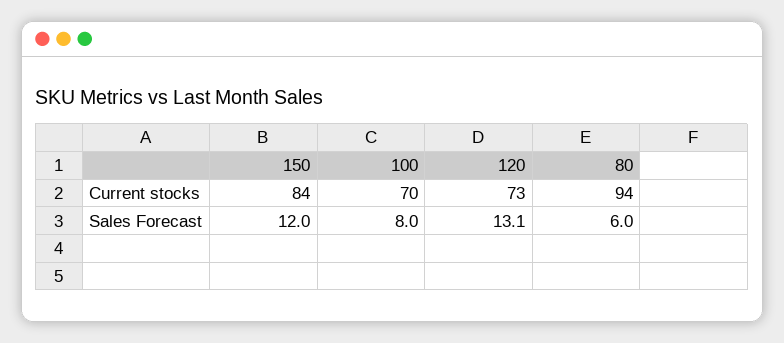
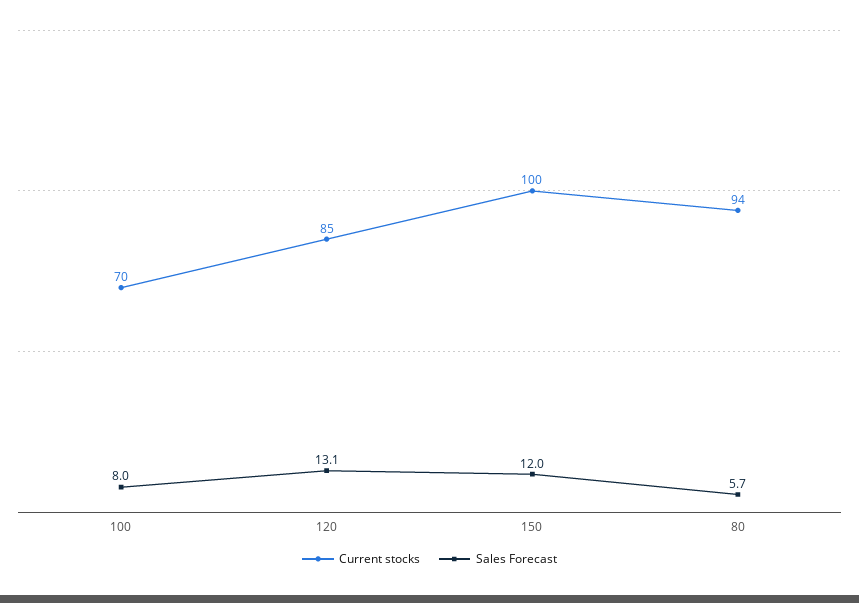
Current stocks, 150: 84 -> 100
Current stocks, 120: 73 -> 85
Sales Forecast, 80: 6 -> 5.7

